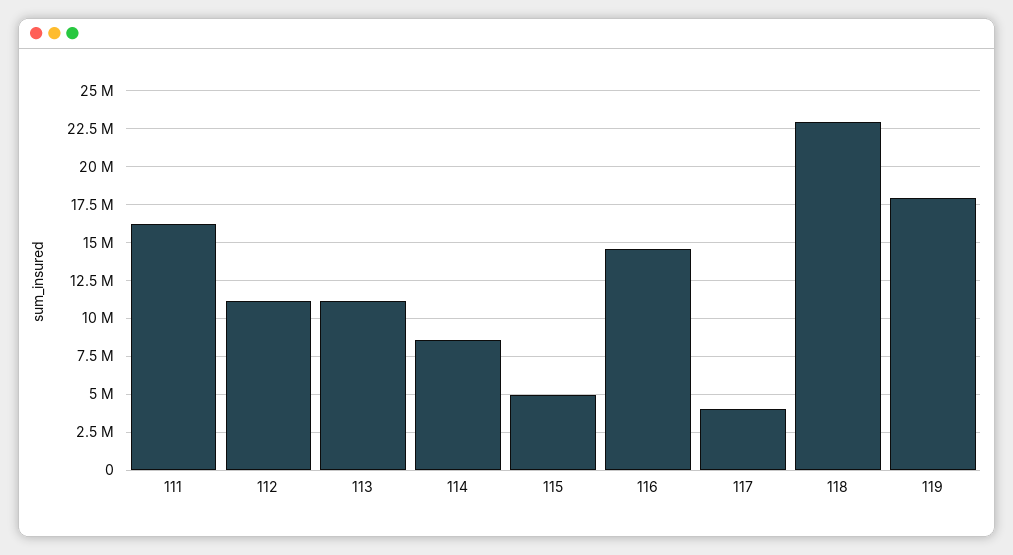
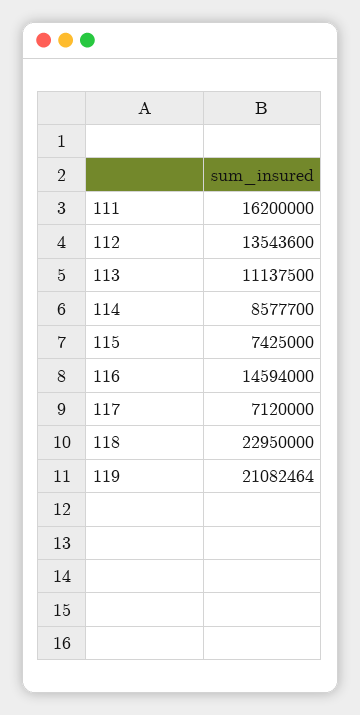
112: 11000000 -> 13543600
115: 5000000 -> 7425000
117: 4000000 -> 7120000
119: 18000000 -> 21082464

